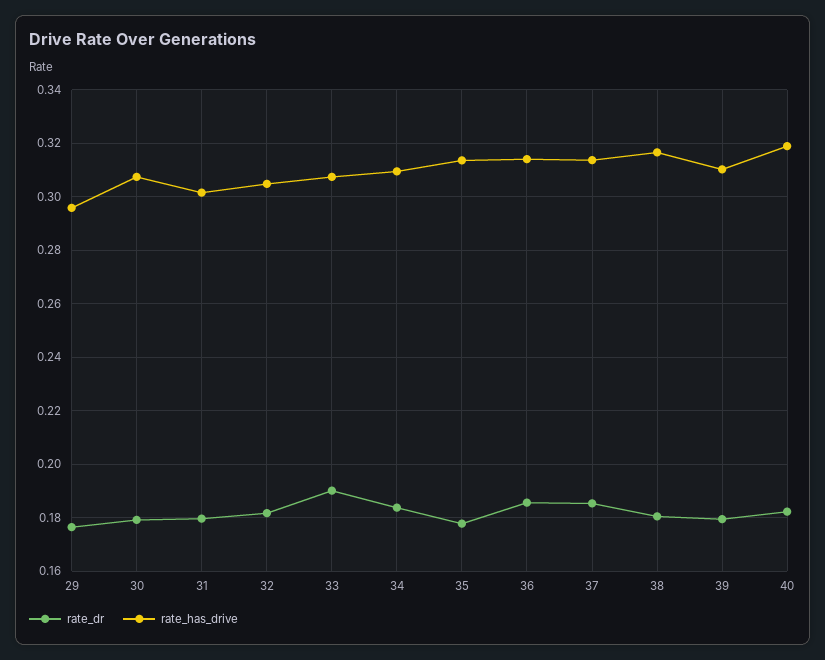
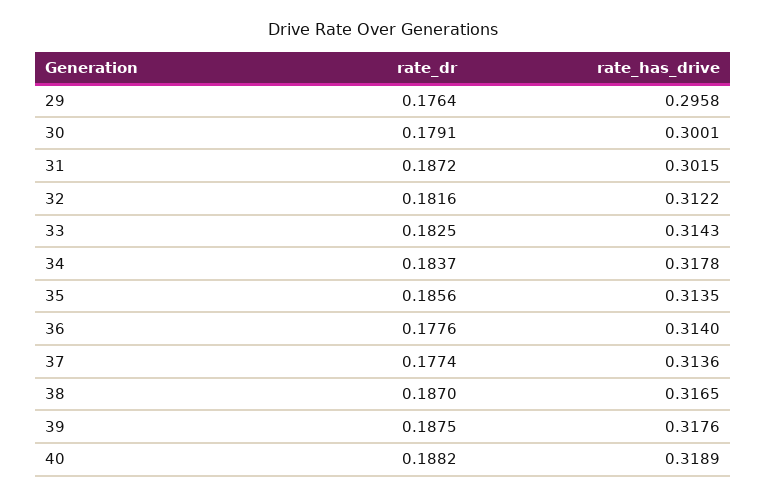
rate_has_drive, 30: 0.3075 -> 0.3001
rate_dr, 31: 0.18 -> 0.1872
rate_has_drive, 32: 0.305 -> 0.3122
rate_dr, 33: 0.19 -> 0.1825
rate_has_drive, 33: 0.3075 -> 0.3143
rate_has_drive, 34: 0.31 -> 0.3178
rate_dr, 35: 0.1775 -> 0.1856
rate_dr, 36: 0.185 -> 0.1776
rate_dr, 37: 0.185 -> 0.1774
rate_dr, 38: 0.18 -> 0.187
rate_dr, 39: 0.18 -> 0.1875
rate_has_drive, 39: 0.31 -> 0.3176
rate_dr, 40: 0.1825 -> 0.1882

